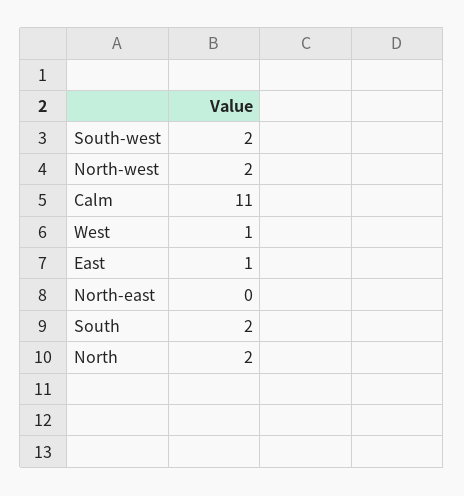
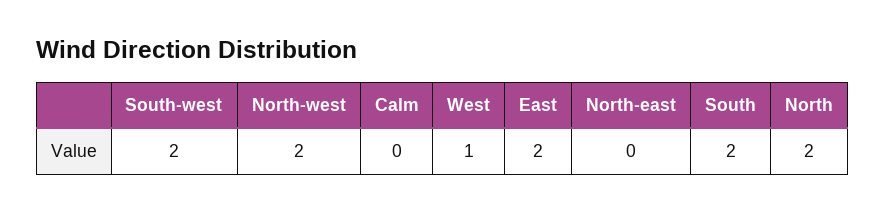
Calm: 11 -> 0
East: 1 -> 2

